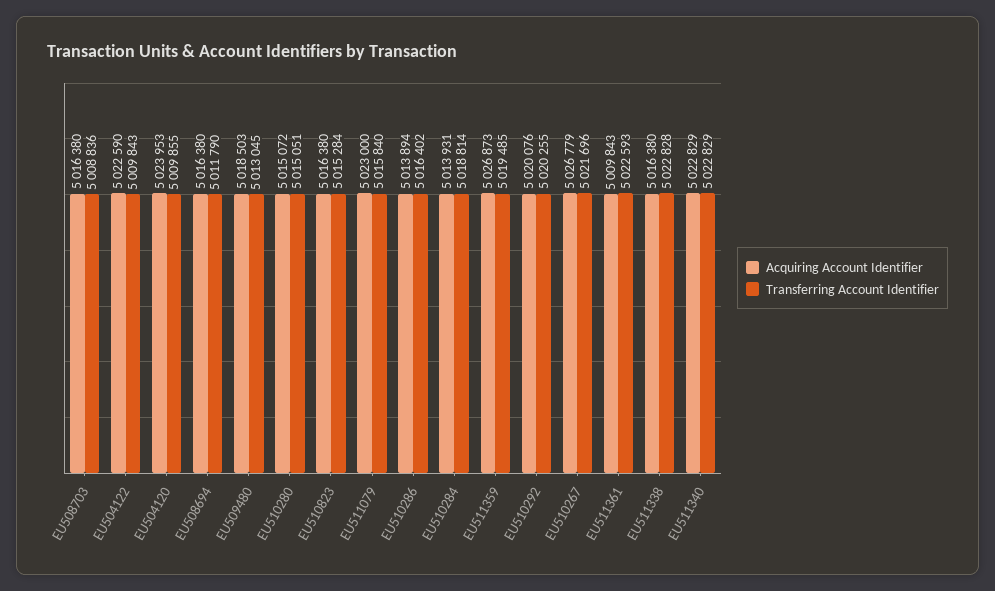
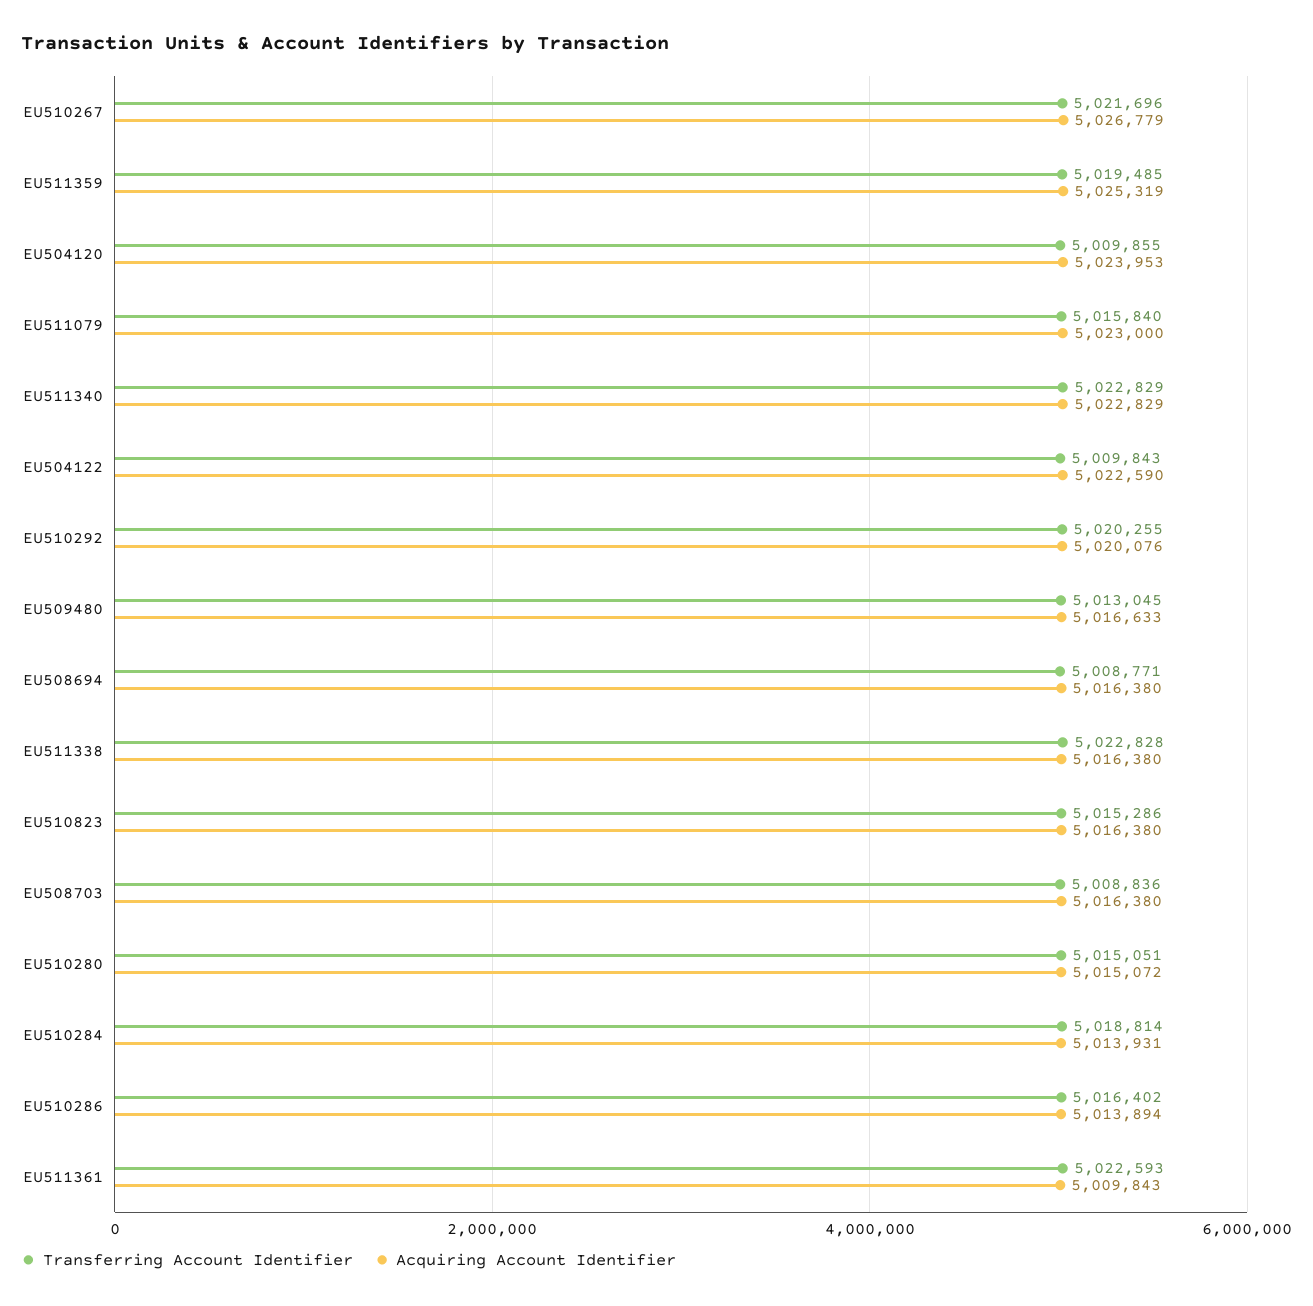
Transferring Account Identifier, EU508694: 5011790 -> 5008771
Acquiring Account Identifier, EU509480: 5018503 -> 5016633
Transferring Account Identifier, EU510823: 5015284 -> 5015286
Acquiring Account Identifier, EU511359: 5026873 -> 5025319

